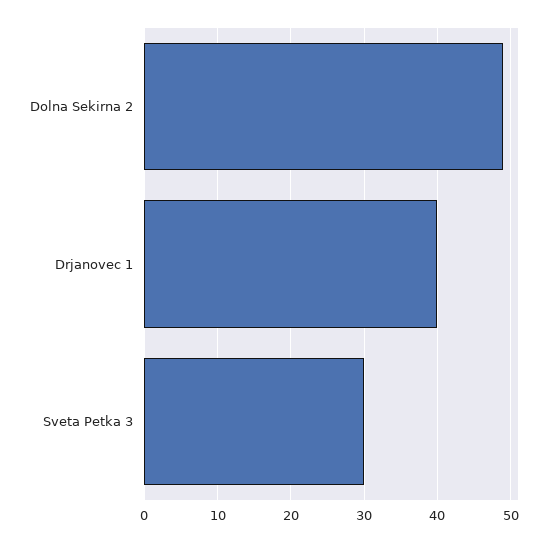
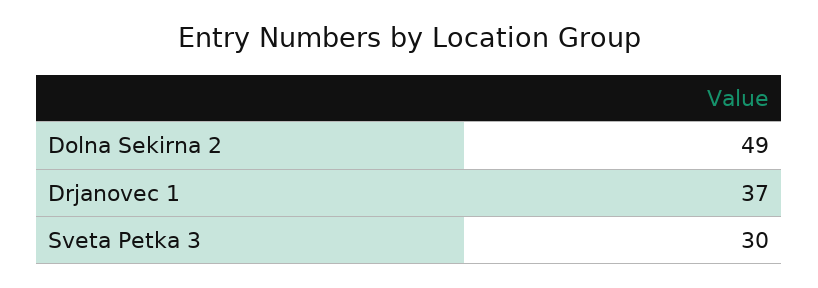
Drjanovec 1: 40 -> 37

